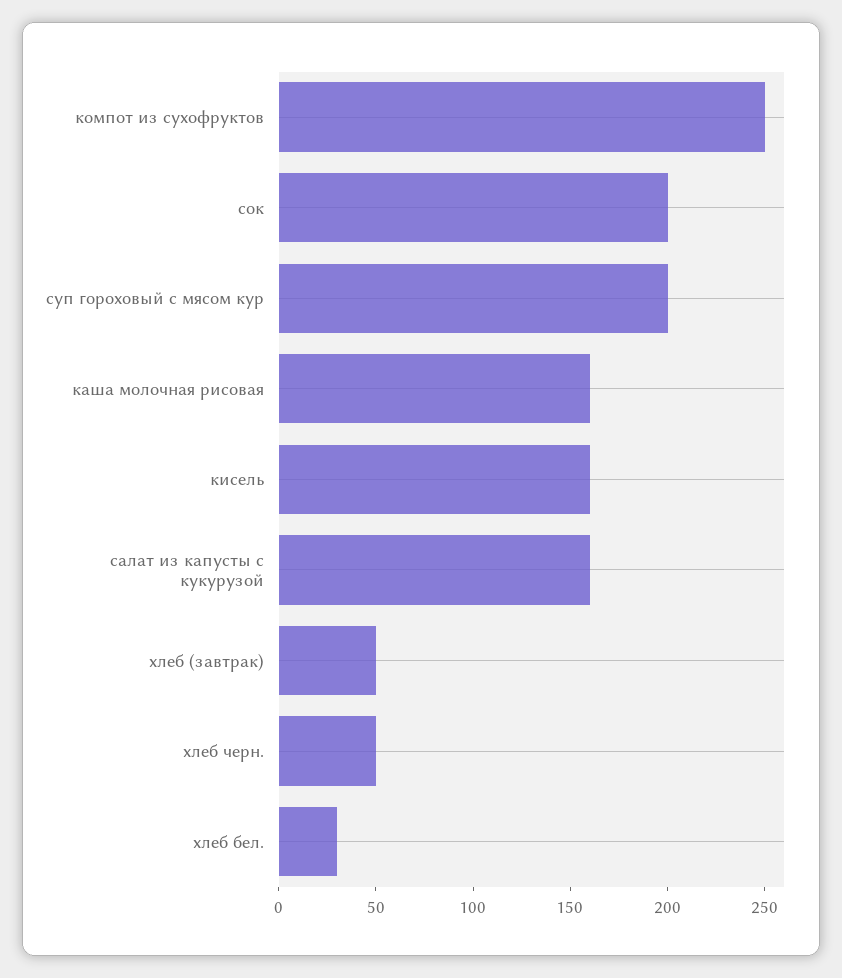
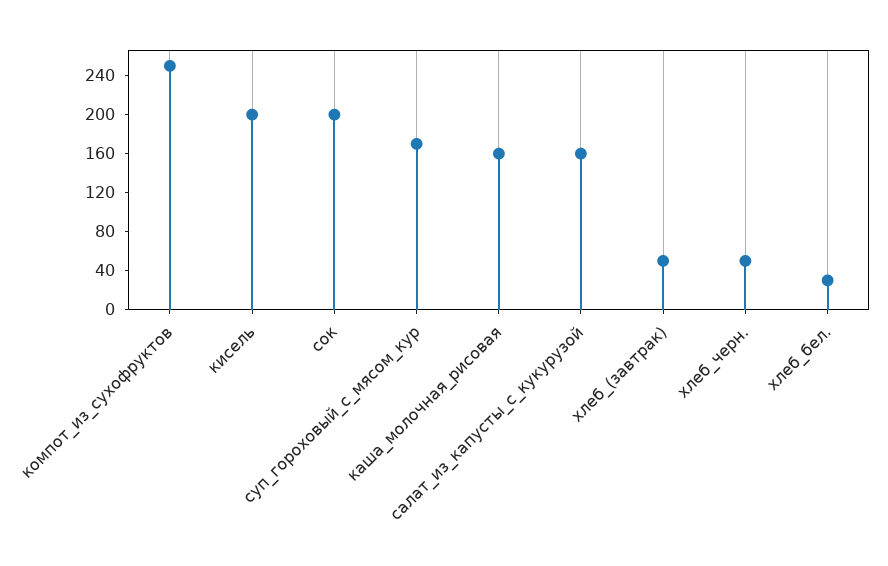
суп гороховый с мясом кур: 200 -> 170
кисель: 160 -> 200

